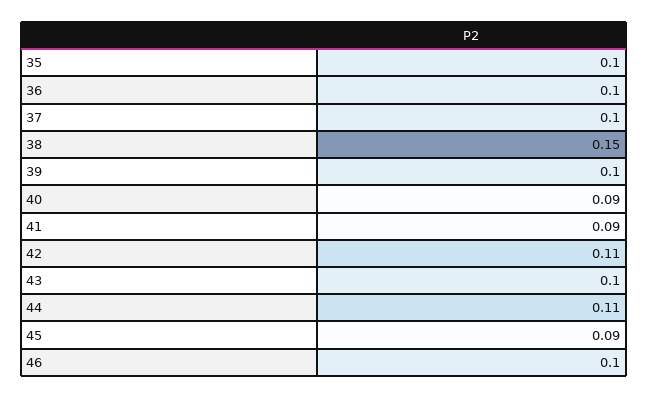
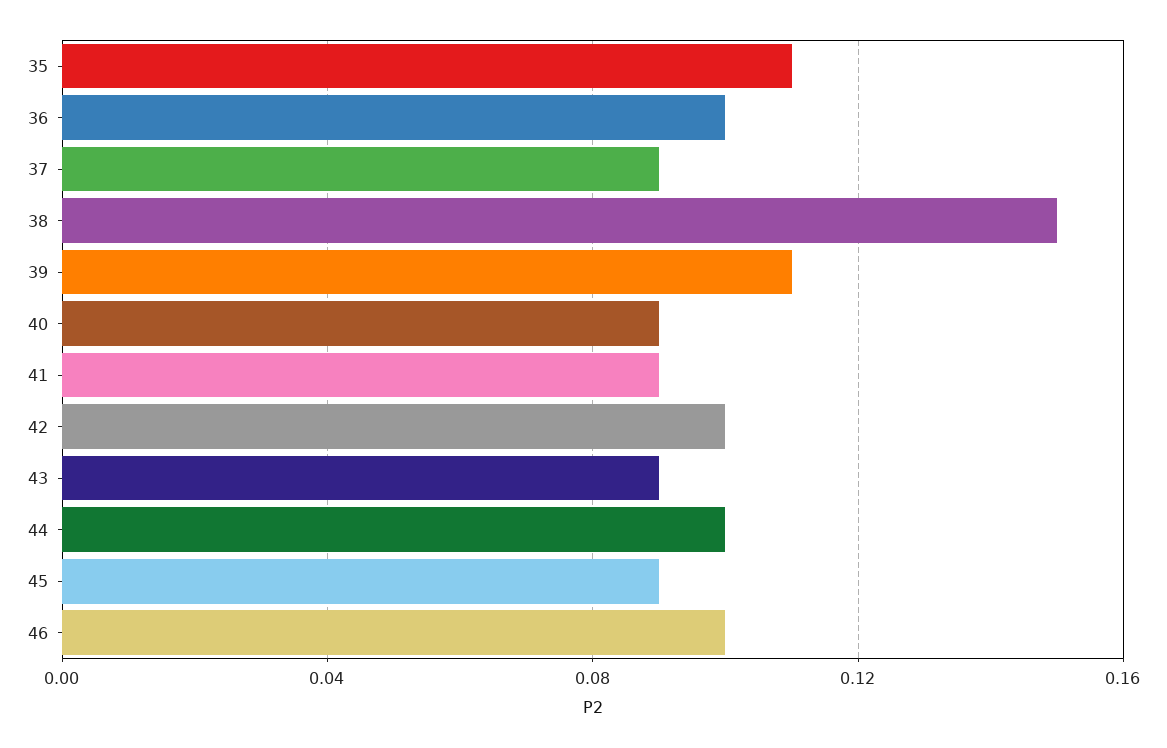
35: 0.1 -> 0.11
37: 0.1 -> 0.09
39: 0.1 -> 0.11
42: 0.11 -> 0.1
43: 0.1 -> 0.09
44: 0.11 -> 0.1

